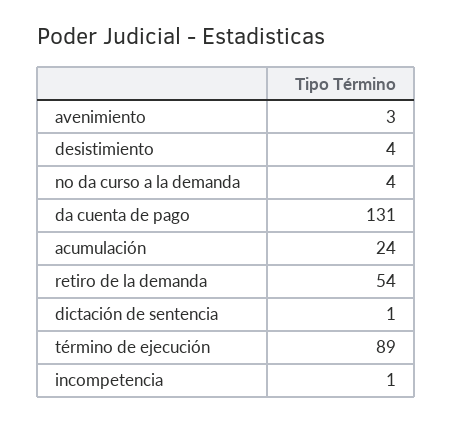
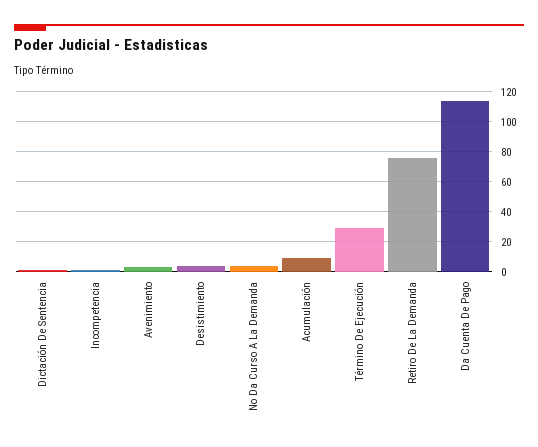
da cuenta de pago: 131 -> 115
acumulación: 24 -> 10
retiro de la demanda: 54 -> 75
término de ejecución: 89 -> 30

